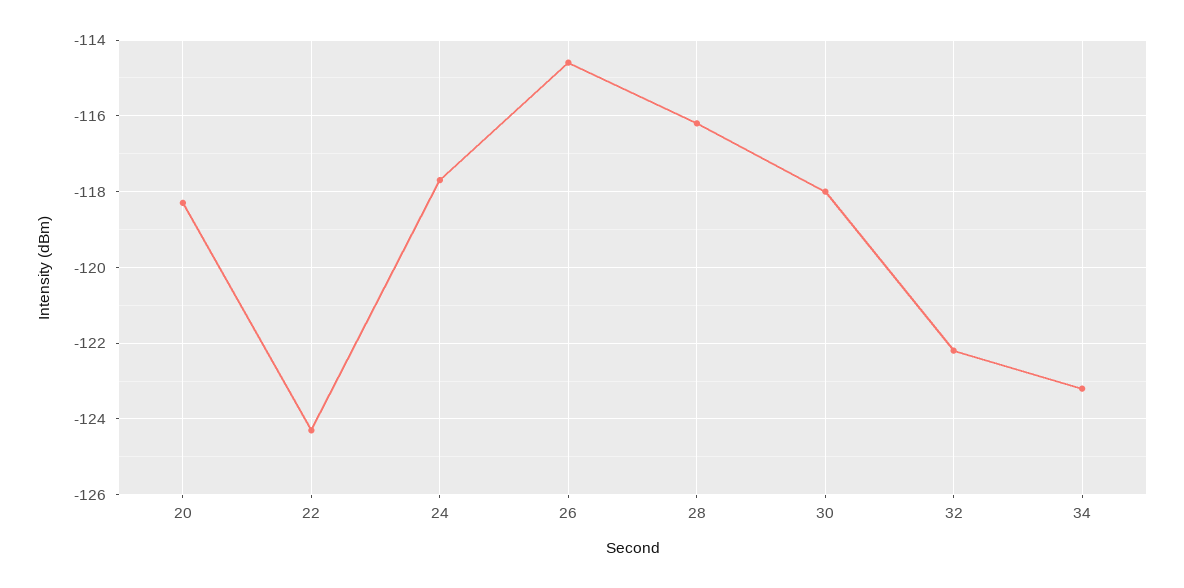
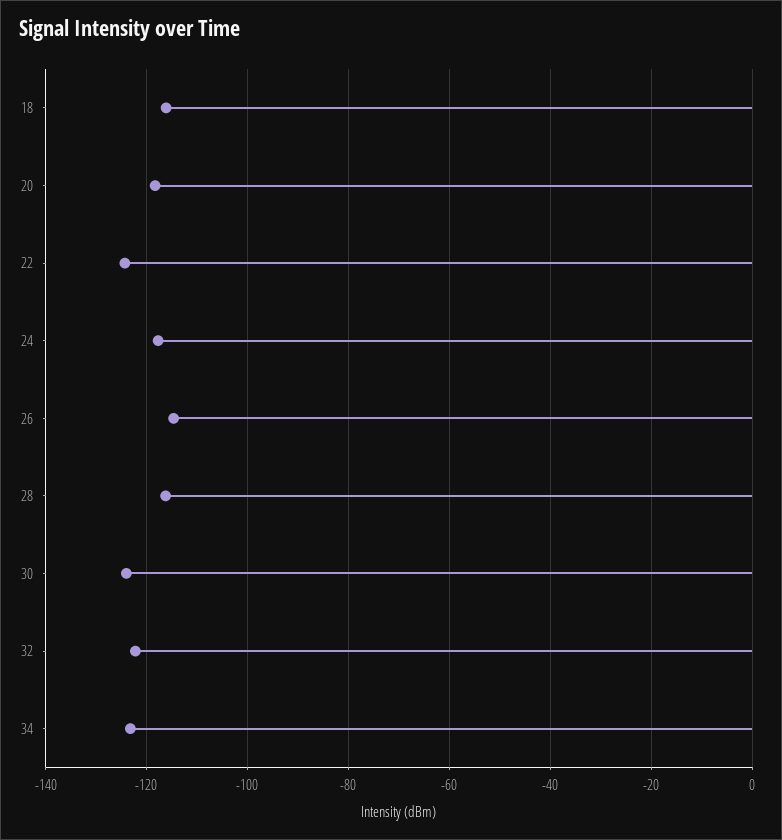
30: -118 -> -124
18: none -> -116

